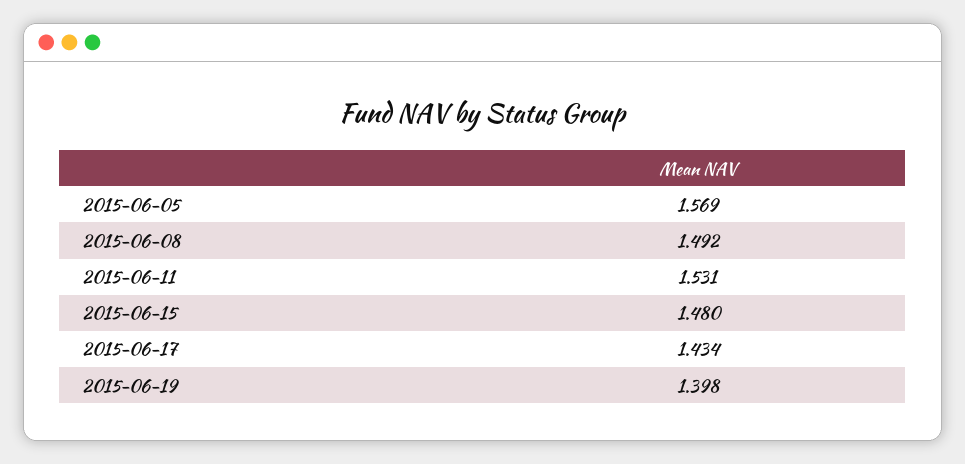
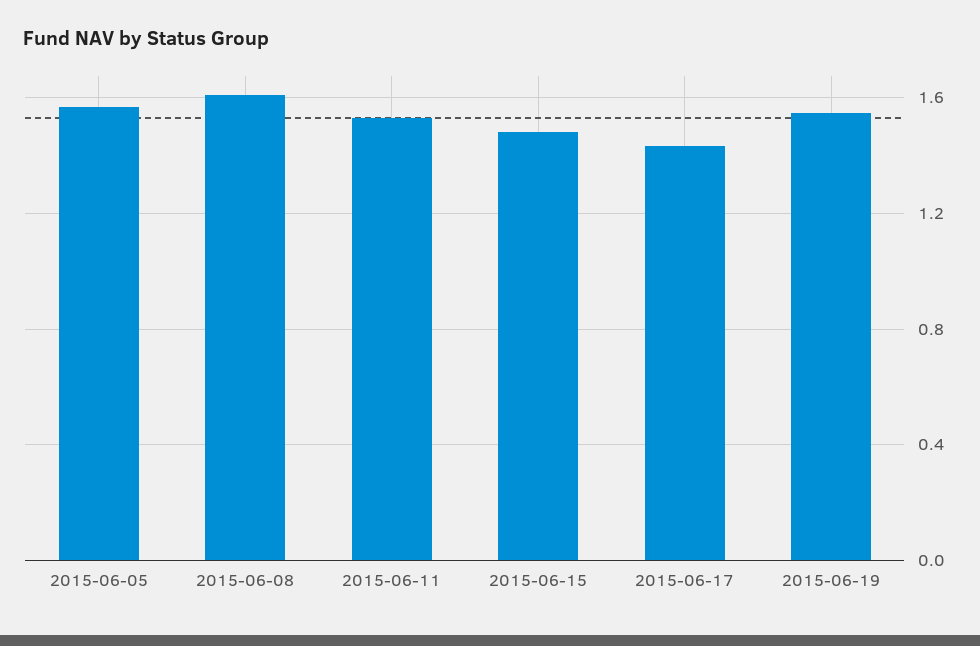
2015-06-08: 1.492 -> 1.6
2015-06-19: 1.398 -> 1.55

